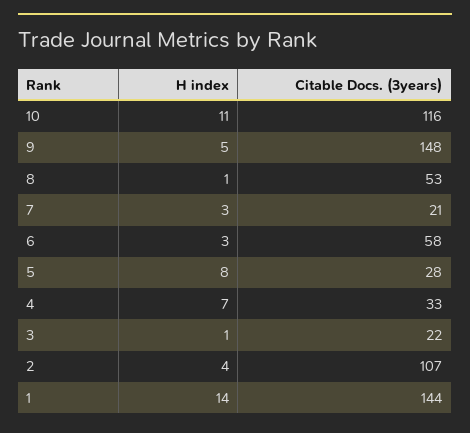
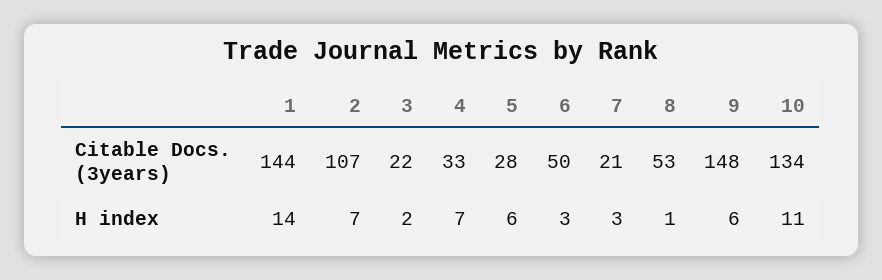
Citable Docs. (3years), 10: 116 -> 134
H index, 9: 5 -> 6
Citable Docs. (3years), 6: 58 -> 50
H index, 5: 8 -> 6
H index, 3: 1 -> 2
H index, 2: 4 -> 7

